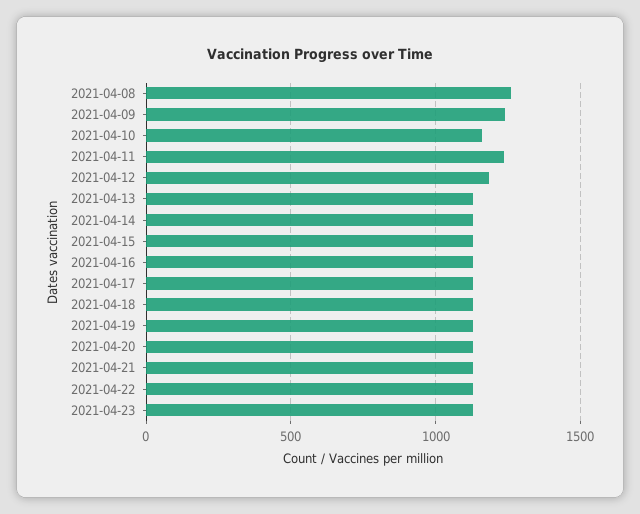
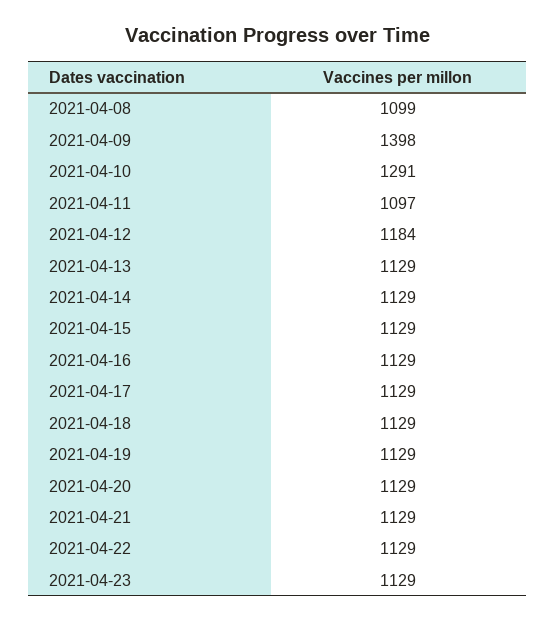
2021-04-08: 1250 -> 1099
2021-04-09: 1250 -> 1398
2021-04-10: 1150 -> 1291
2021-04-11: 1250 -> 1097

